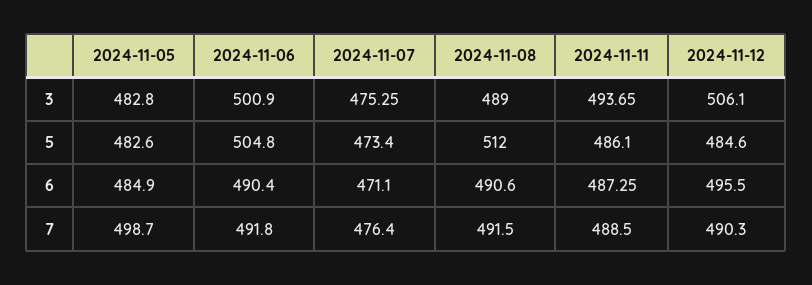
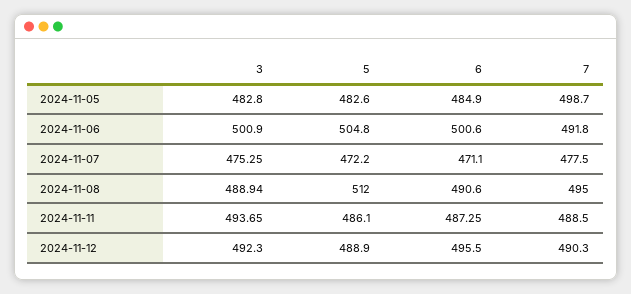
2024-11-08, 3: 489 -> 488.94
2024-11-12, 3: 506.1 -> 492.3
2024-11-07, 5: 473.4 -> 472.2
2024-11-12, 5: 484.6 -> 488.9
2024-11-06, 6: 490.4 -> 500.6
2024-11-07, 7: 476.4 -> 477.5
2024-11-08, 7: 491.5 -> 495

